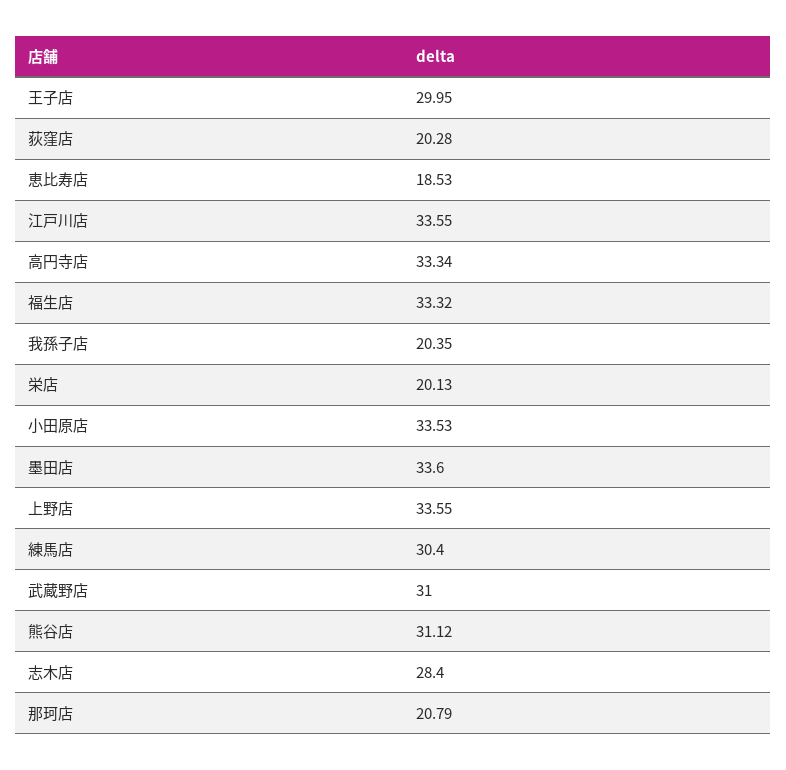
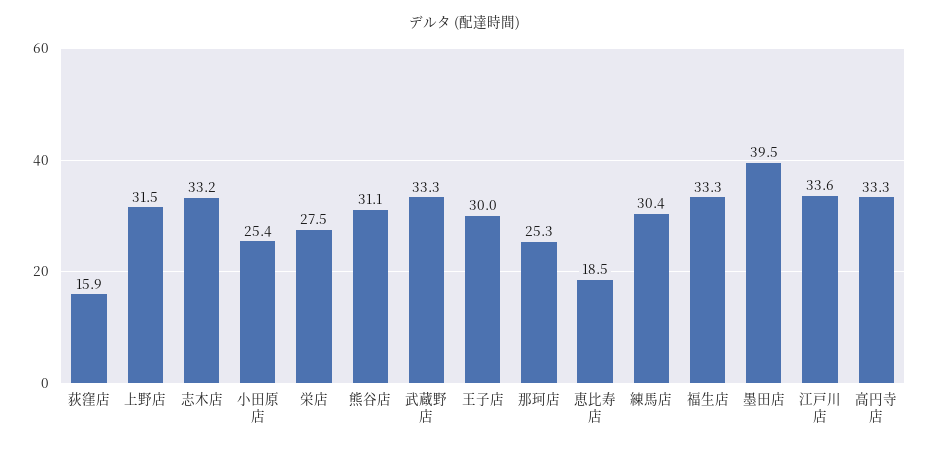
荻窪店: 20.28 -> 15.9
我孫子店: 20.35 -> none
栄店: 20.13 -> 27.5
小田原店: 33.53 -> 25.4
墨田店: 33.6 -> 39.5
上野店: 33.55 -> 31.5
武蔵野店: 31 -> 33.3
志木店: 28.4 -> 33.2
那珂店: 20.79 -> 25.3

